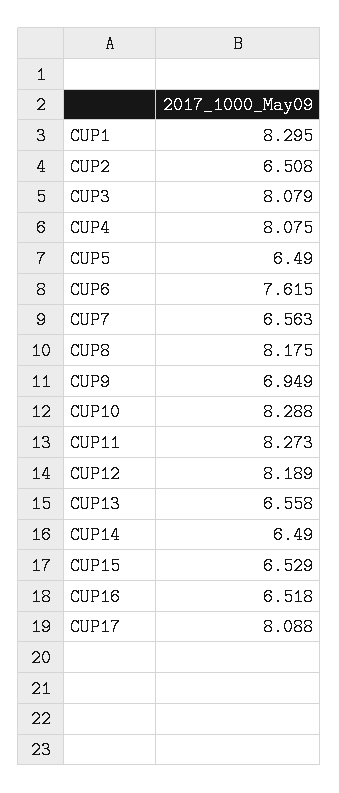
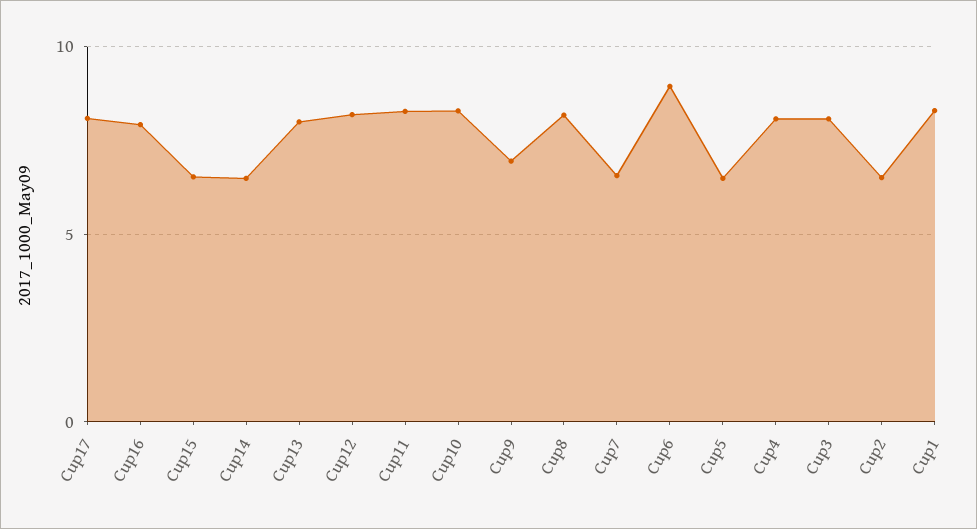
CUP6: 7.615 -> 9
CUP13: 6.558 -> 8
CUP16: 6.518 -> 8

